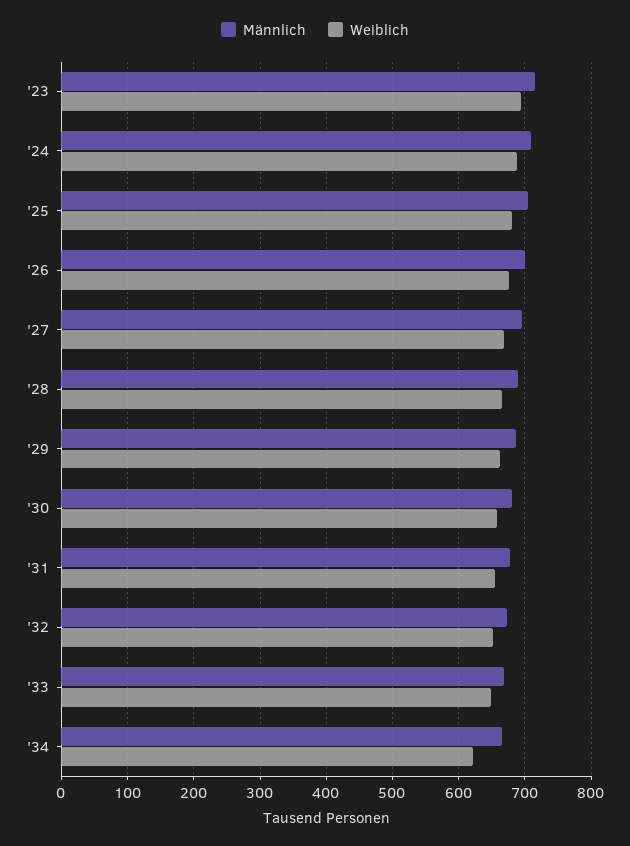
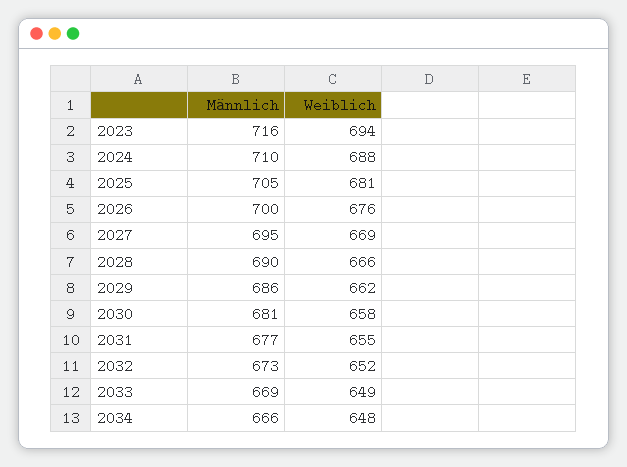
Weiblich, '34: 620 -> 648

